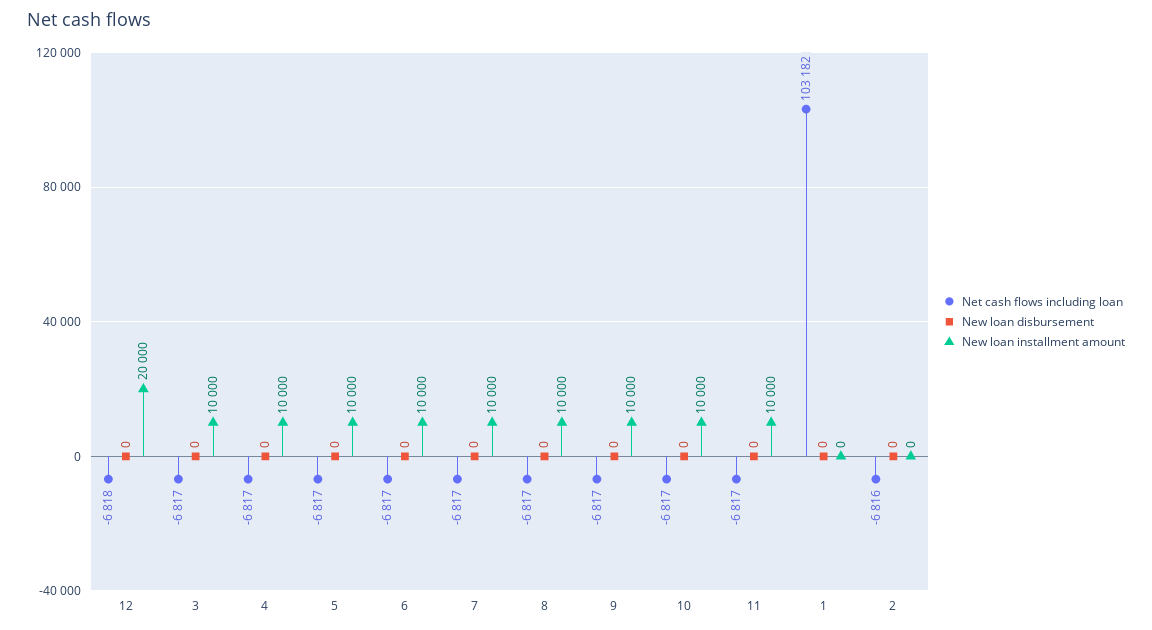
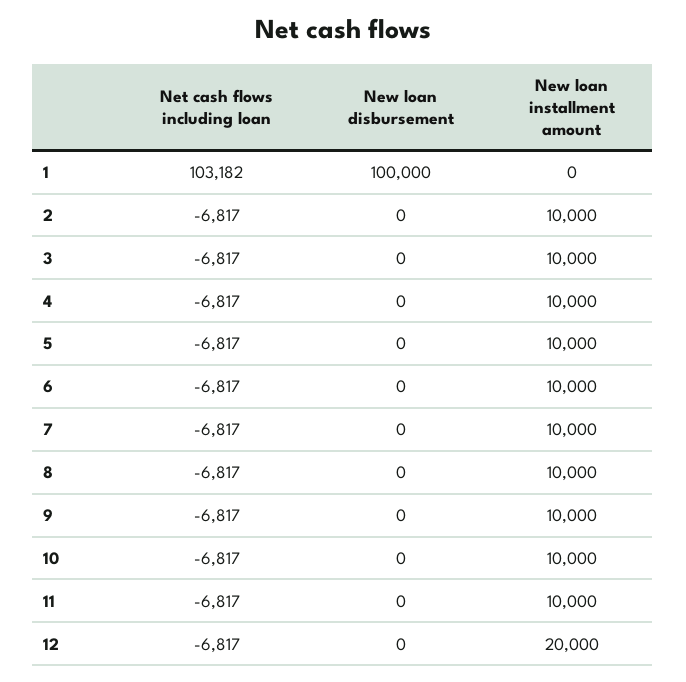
Net cash flows including loan, 12: -6818 -> -6817
New loan disbursement, 1: 0 -> 100000
Net cash flows including loan, 2: -6816 -> -6817
New loan installment amount, 2: 0 -> 10000

